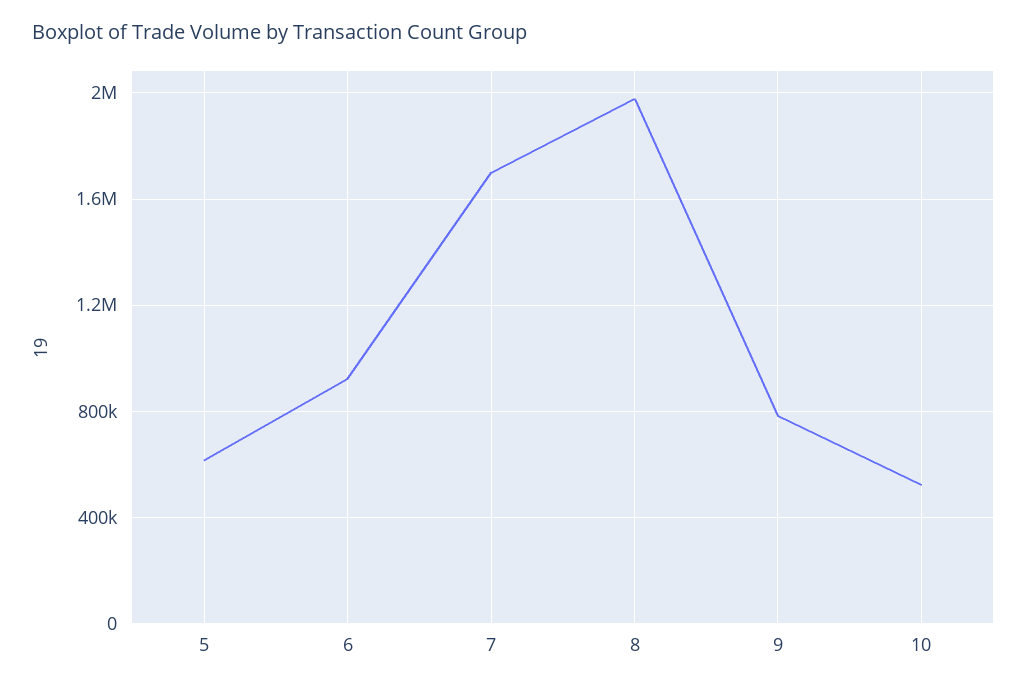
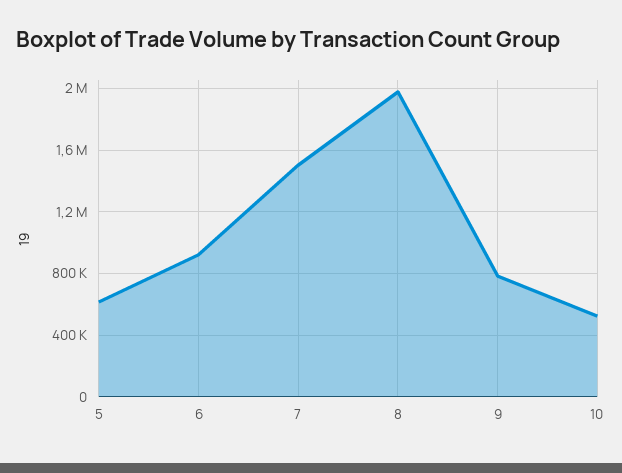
7: 1700000 -> 1500000

